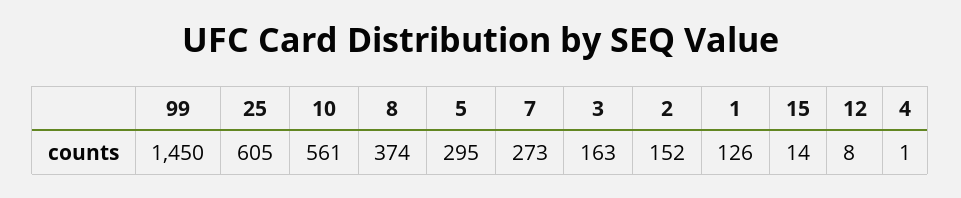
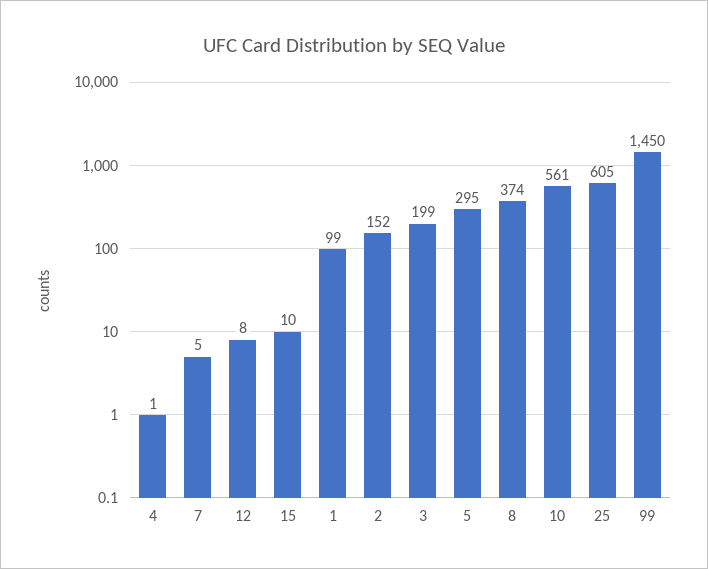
7: 273 -> 5
3: 163 -> 199
1: 126 -> 99
15: 14 -> 10

